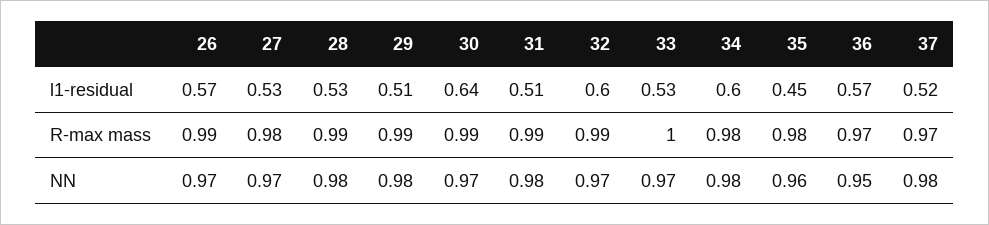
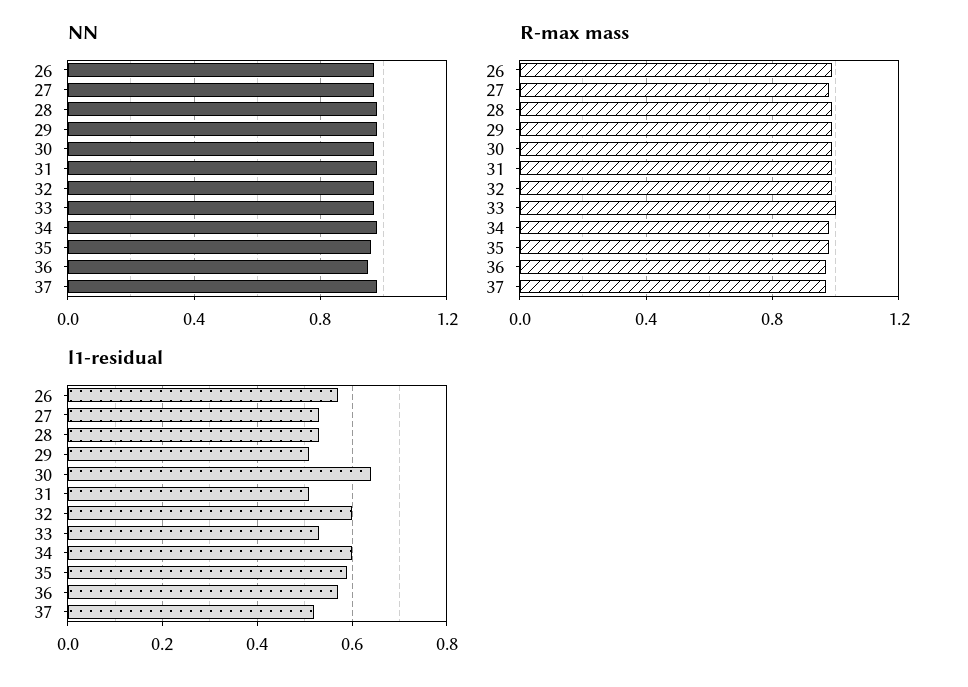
l1-residual, 35: 0.45 -> 0.6

